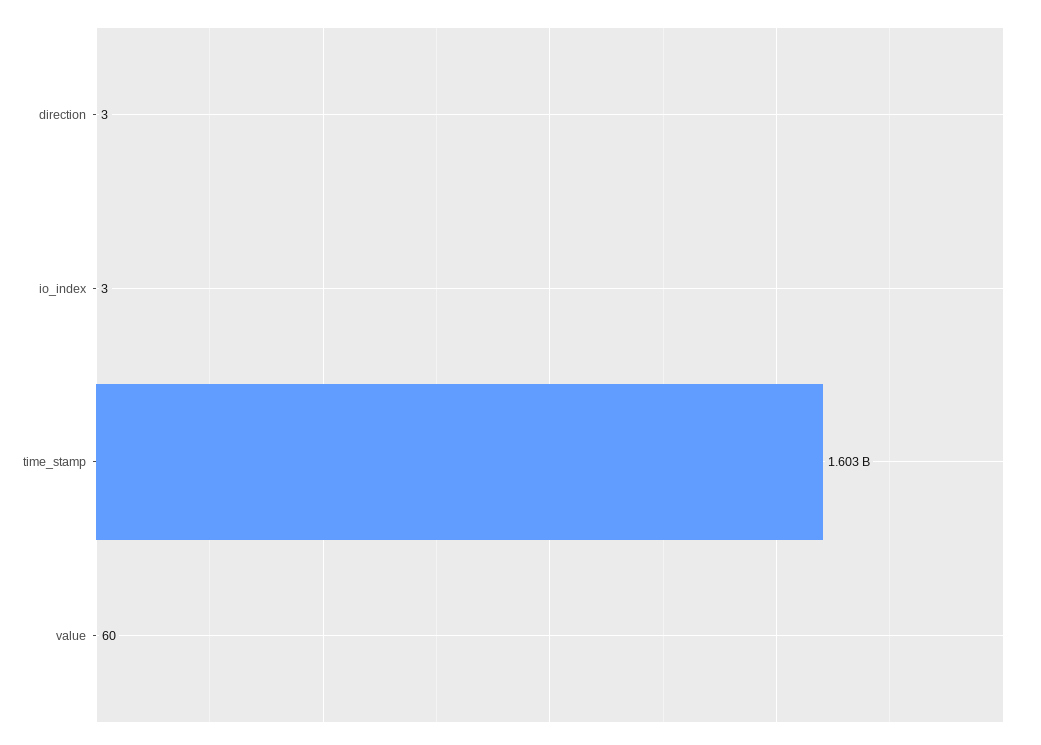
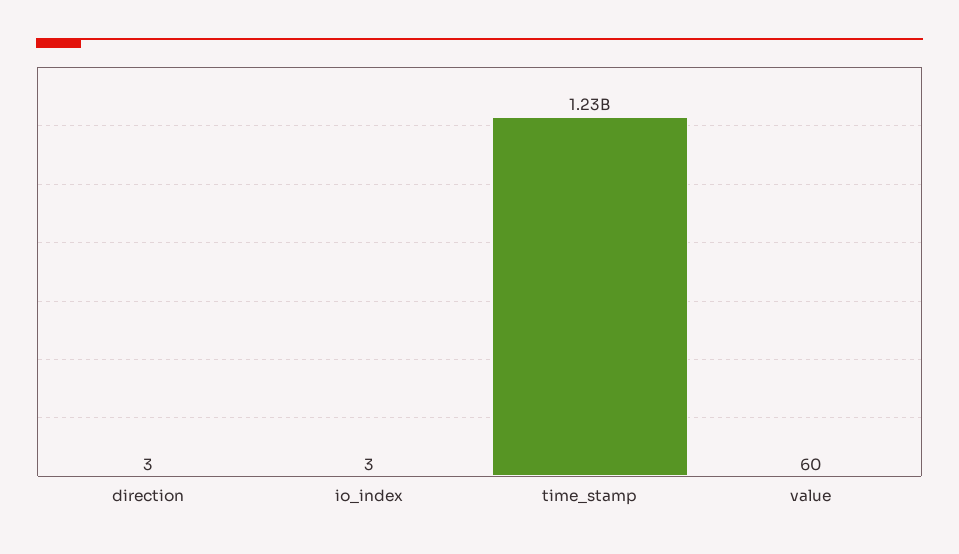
time_stamp: 1603000000 -> 1230000000

